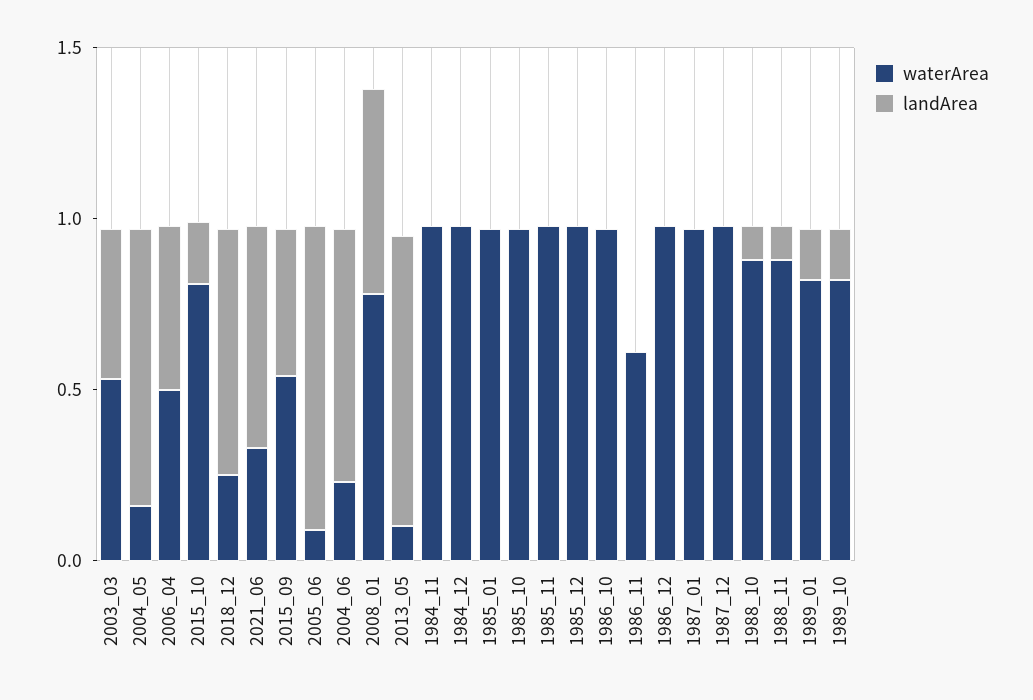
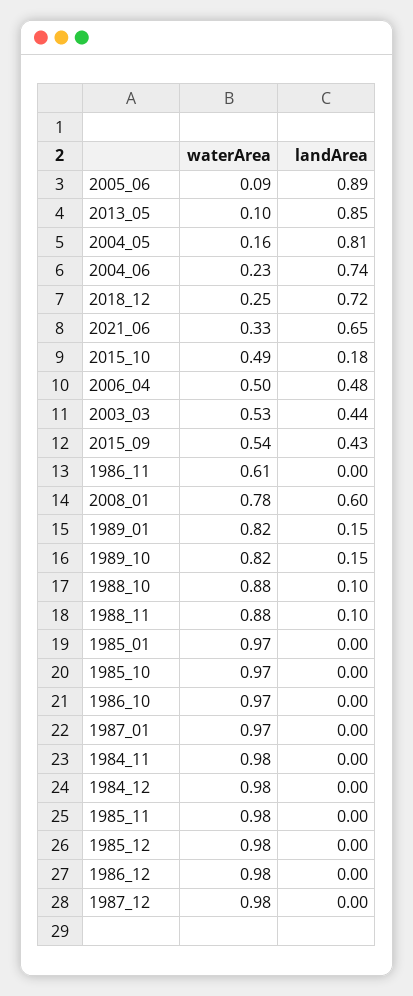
waterArea, 2015_10: 0.8 -> 0.49

